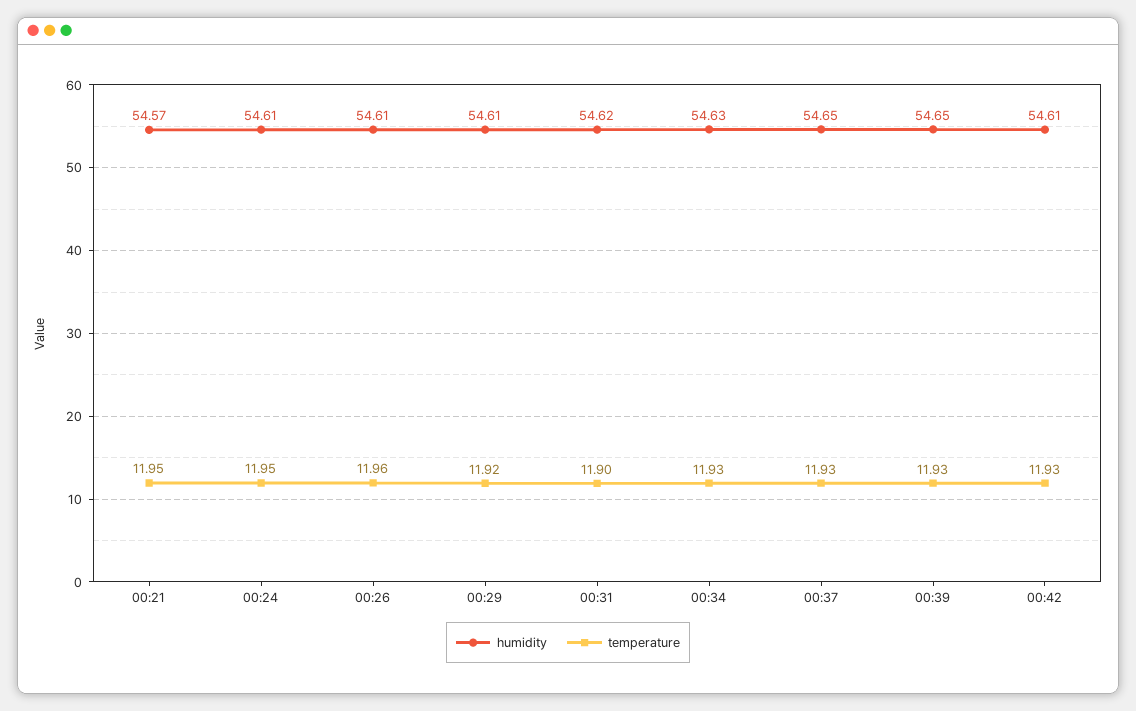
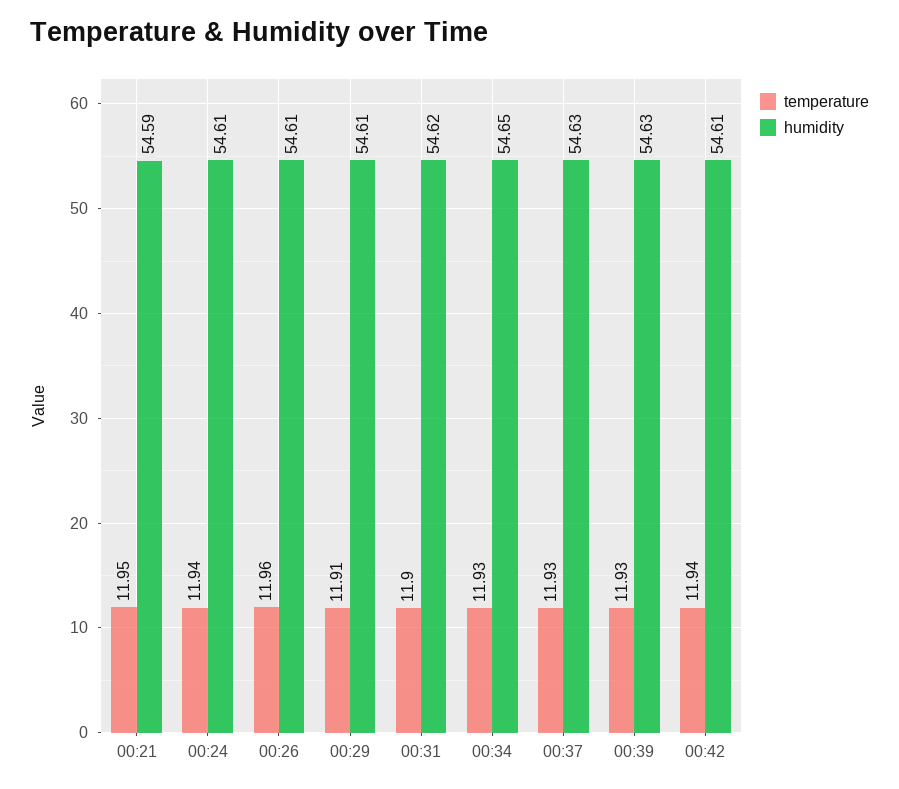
humidity, 00:21: 54.57 -> 54.59
temperature, 00:24: 11.95 -> 11.94
temperature, 00:29: 11.92 -> 11.91
humidity, 00:34: 54.63 -> 54.65
humidity, 00:37: 54.65 -> 54.63
humidity, 00:39: 54.65 -> 54.63
temperature, 00:42: 11.93 -> 11.94

